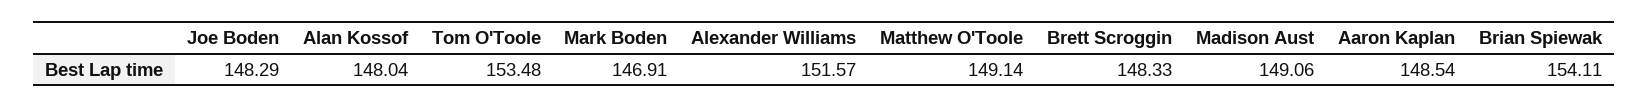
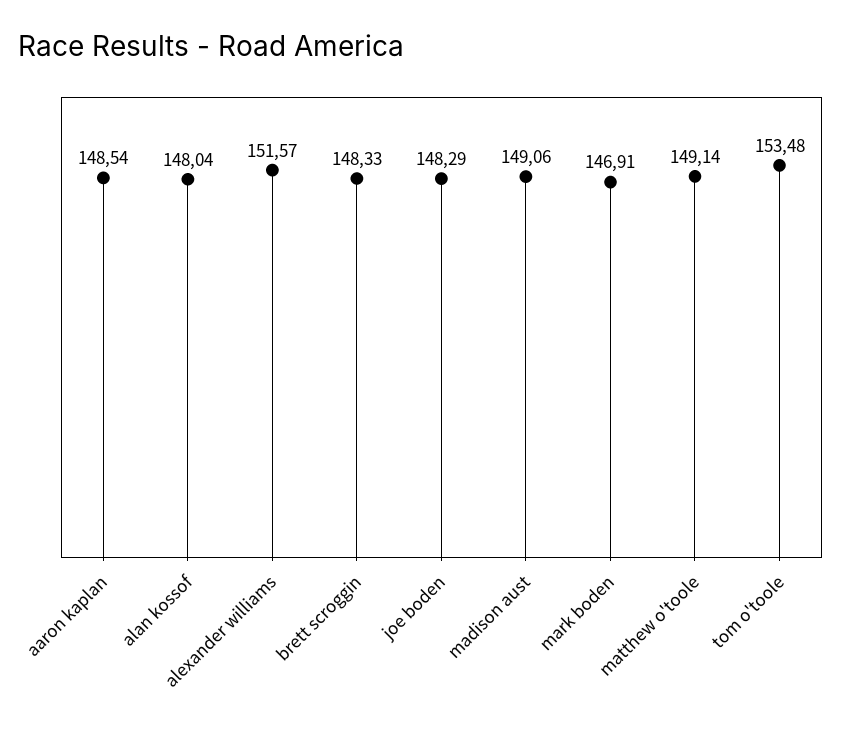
Brian Spiewak: 154.11 -> none

